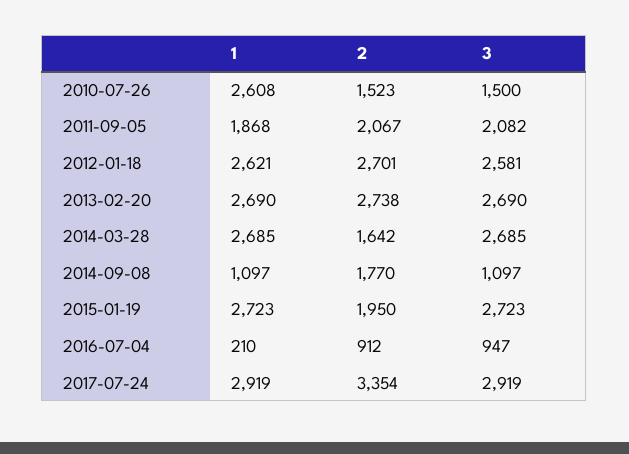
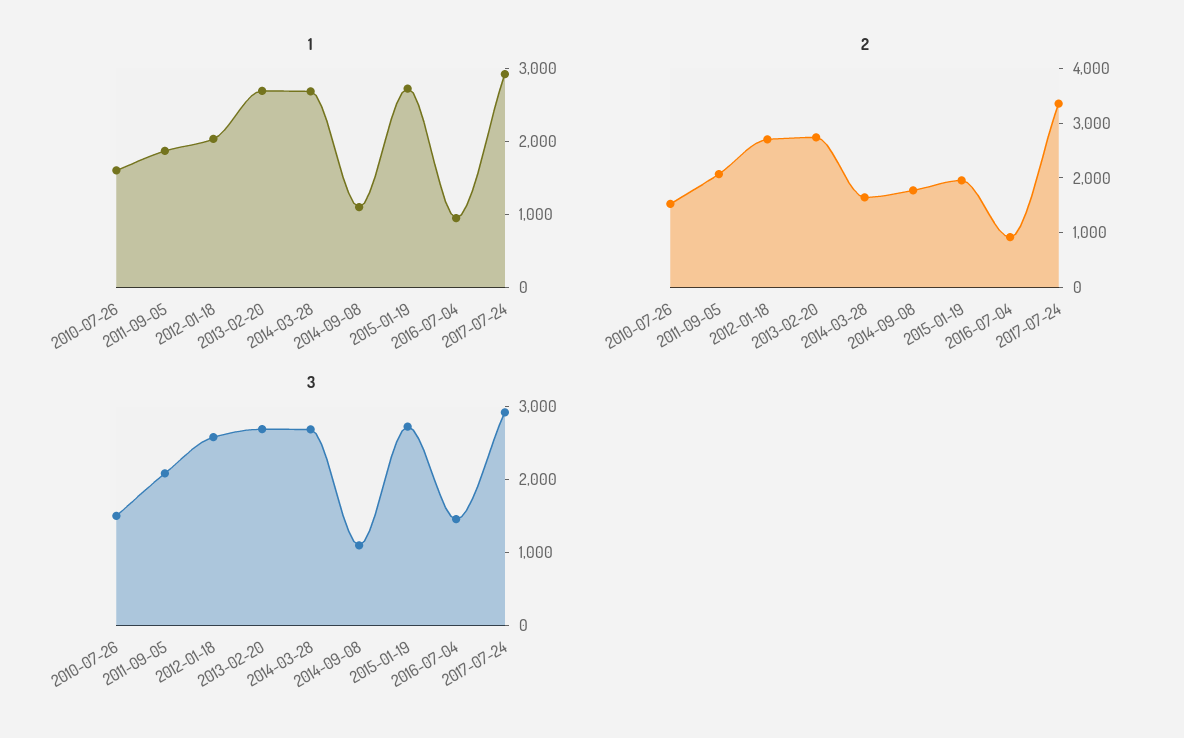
1, 2010-07-26: 2608 -> 1600
1, 2012-01-18: 2621 -> 2000
1, 2016-07-04: 210 -> 1000
3, 2016-07-04: 947 -> 1400

